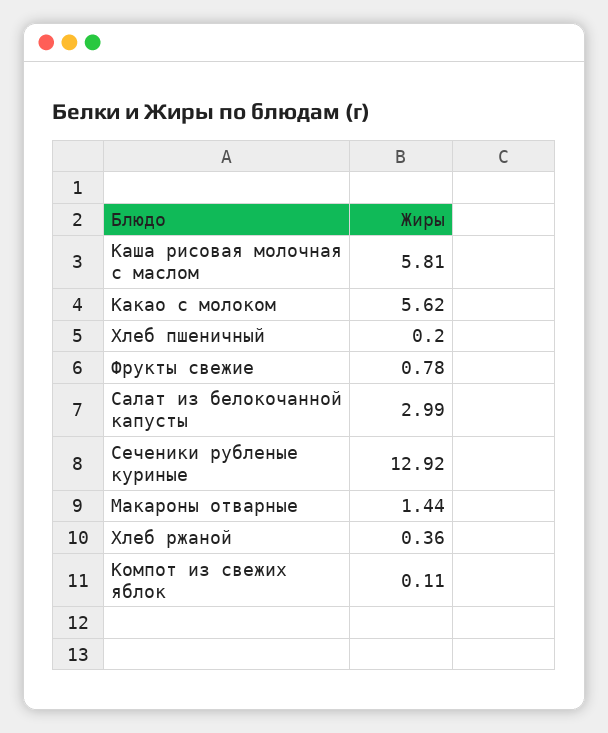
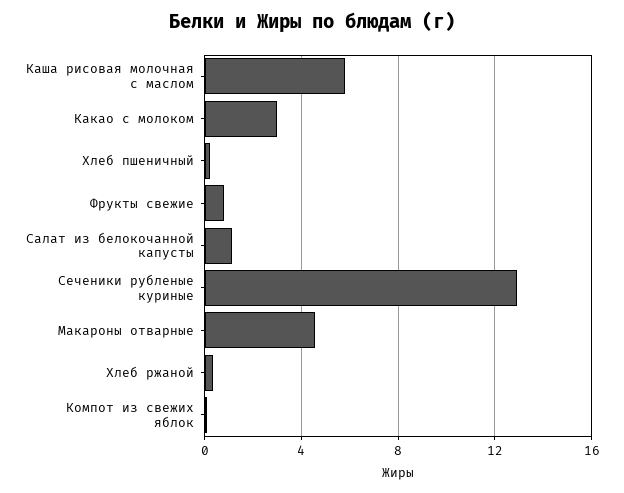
Какао с молоком: 5.62 -> 3
Салат из белокочанной капусты: 2.99 -> 1
Макароны отварные: 1.44 -> 4.5

